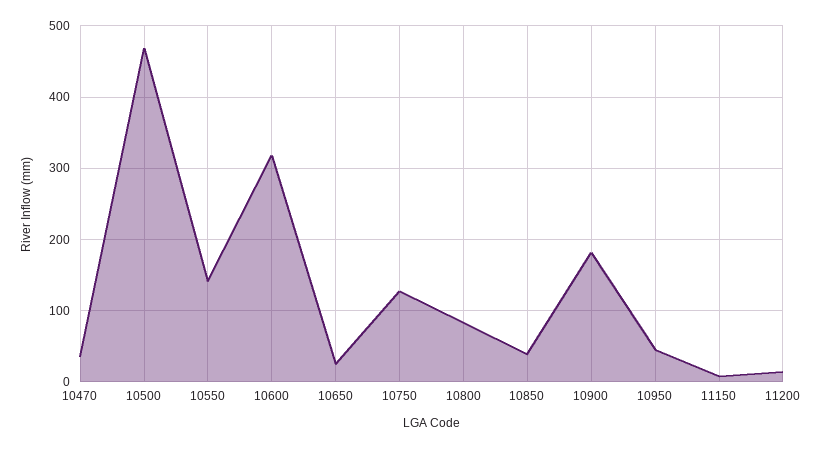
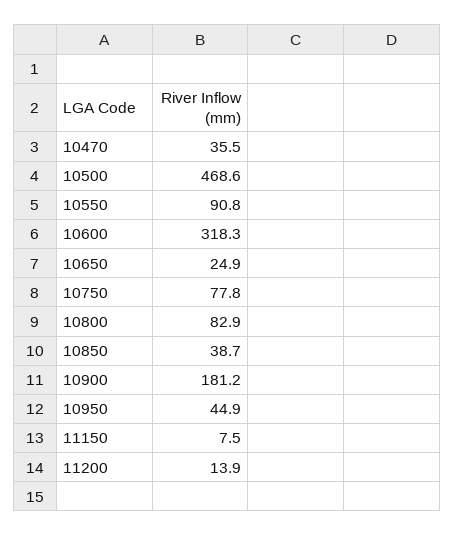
10550: 140 -> 90.8
10750: 130 -> 77.8

